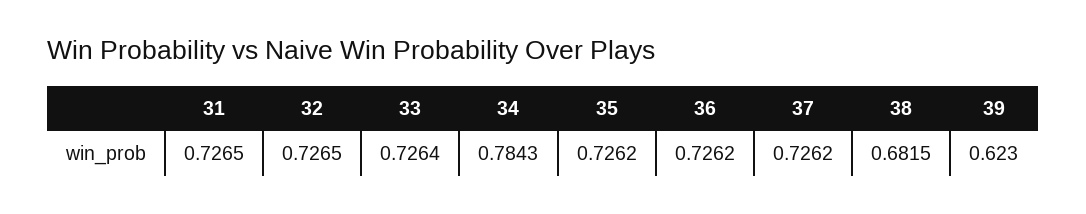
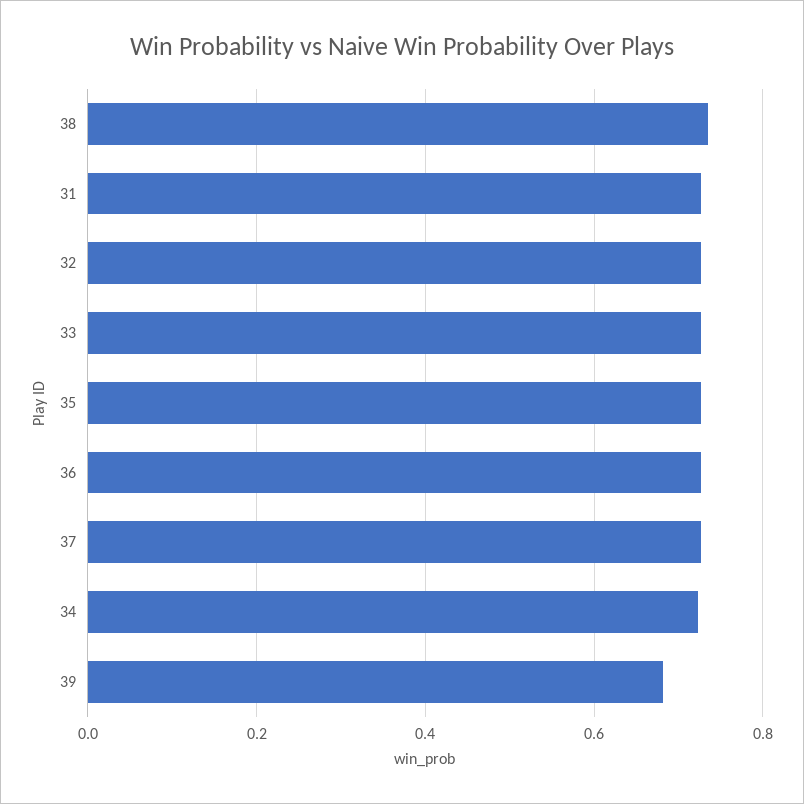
34: 0.7843 -> 0.72
38: 0.6815 -> 0.74
39: 0.623 -> 0.68

